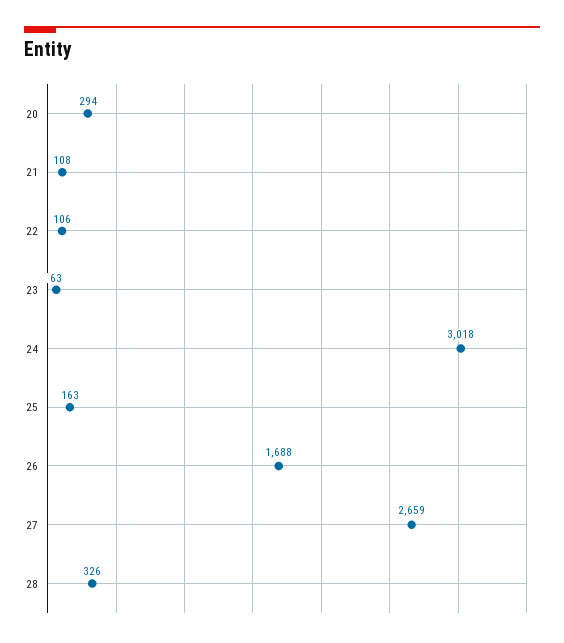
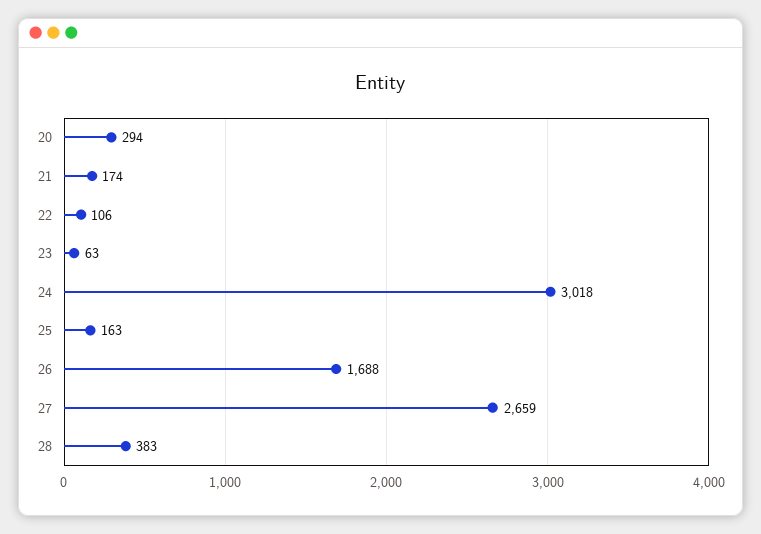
21: 108 -> 174
28: 326 -> 383

